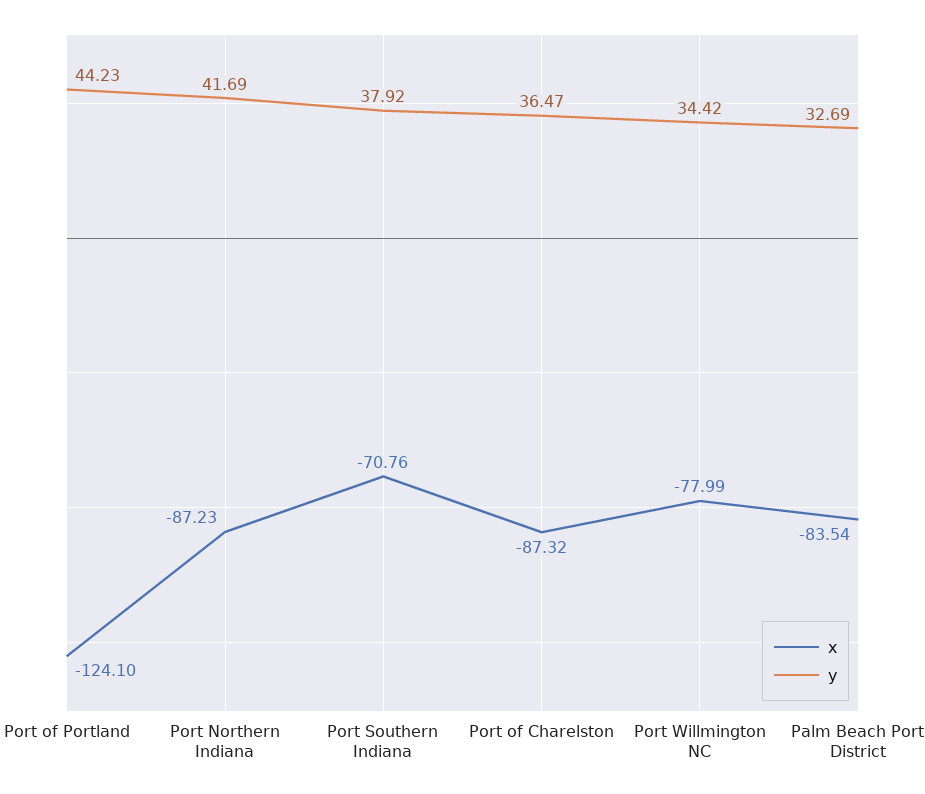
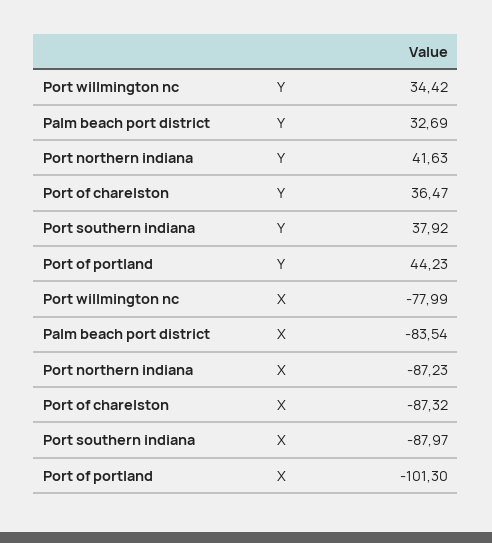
x, Port of Portland: -124.1 -> -101.3
y, Port Northern Indiana: 41.69 -> 41.63
x, Port Southern Indiana: -70.76 -> -87.97

